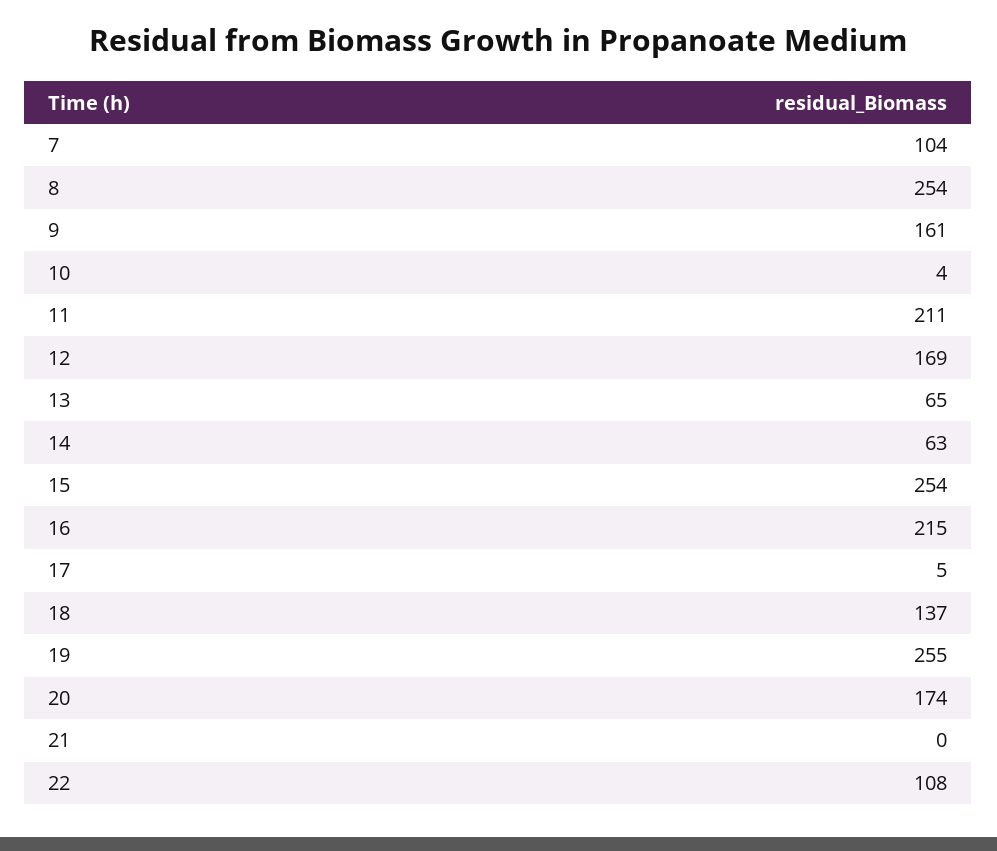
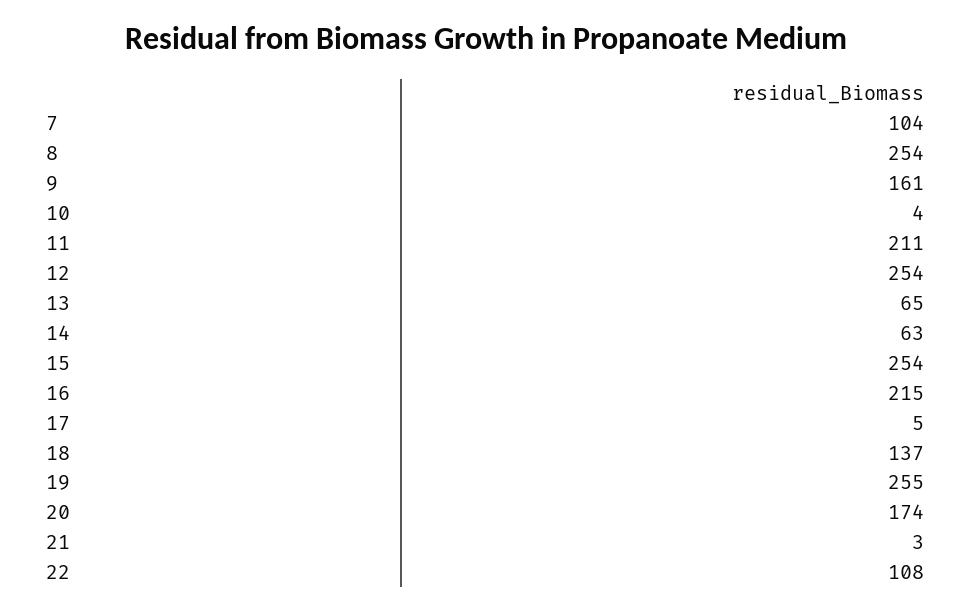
12: 169 -> 254
21: 0 -> 3

